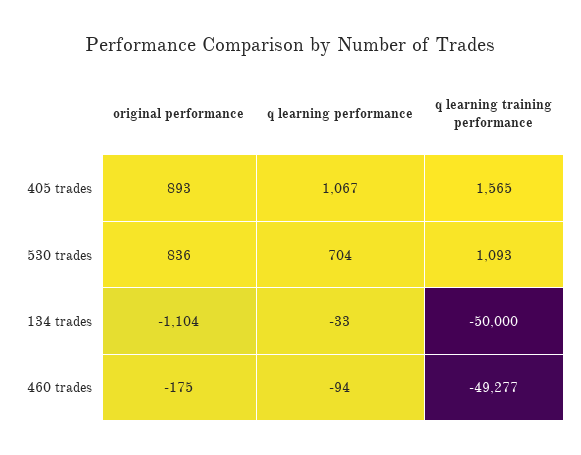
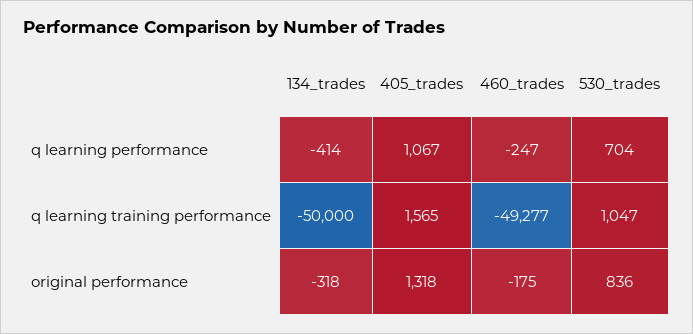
original performance, 405 trades: 893 -> 1318
q learning training performance, 530 trades: 1093 -> 1047
original performance, 134 trades: -1104 -> -318
q learning performance, 134 trades: -33 -> -414
q learning performance, 460 trades: -94 -> -247

